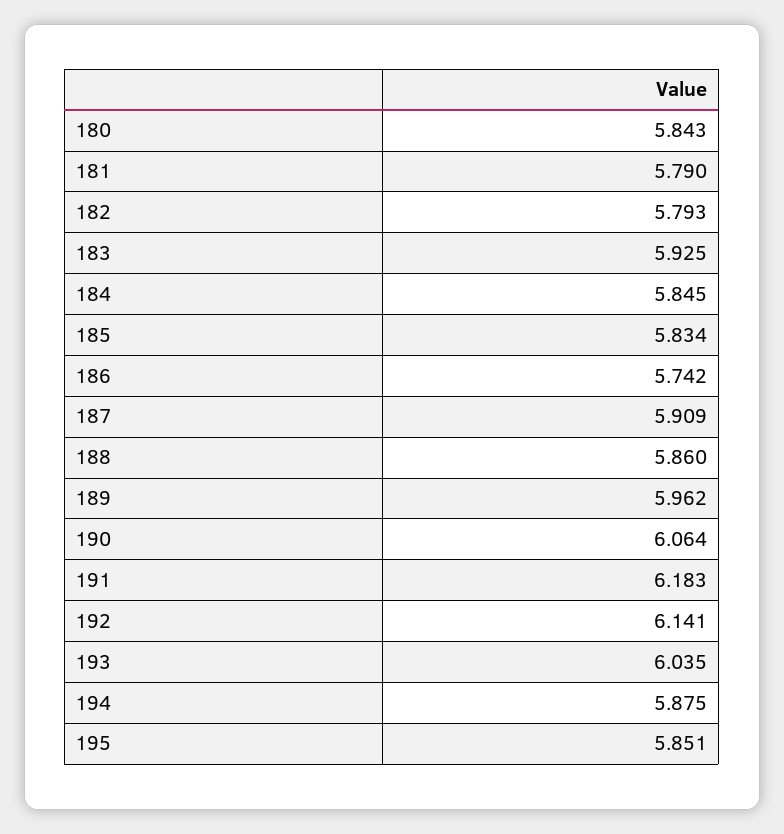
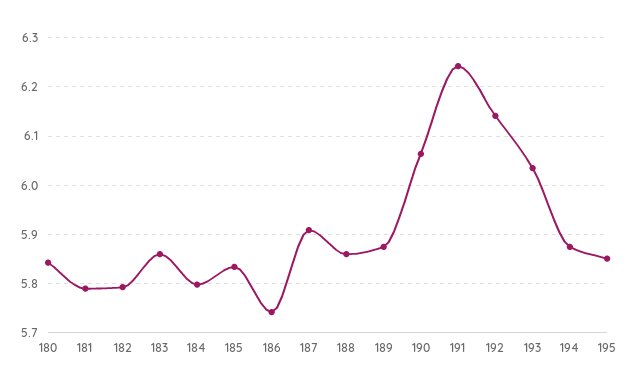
183: 5.925 -> 5.86
184: 5.845 -> 5.8
189: 5.962 -> 5.88
191: 6.183 -> 6.24

